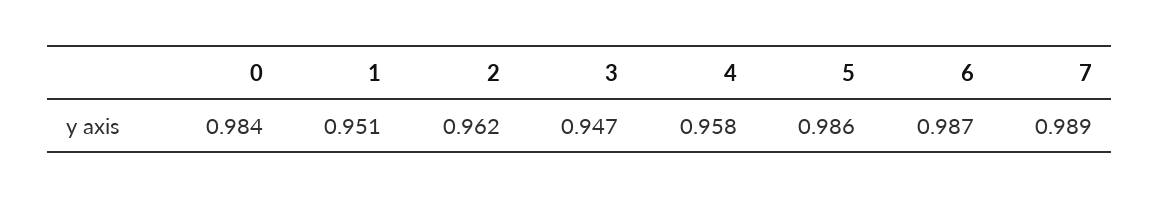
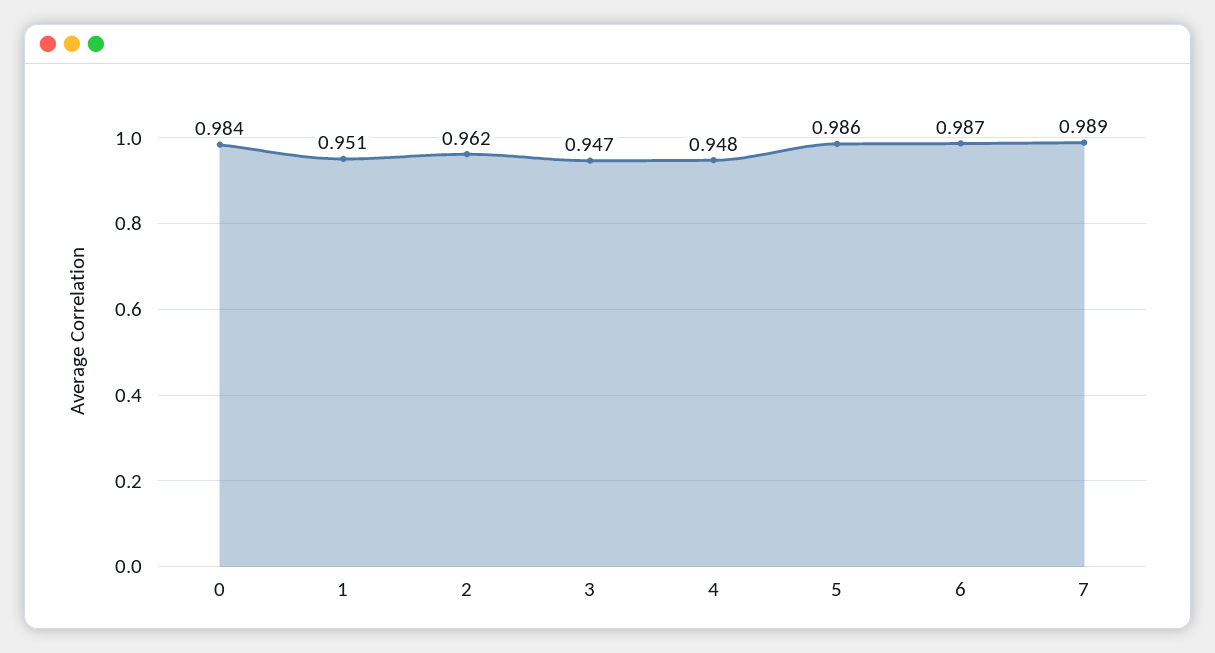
4: 0.958 -> 0.948

